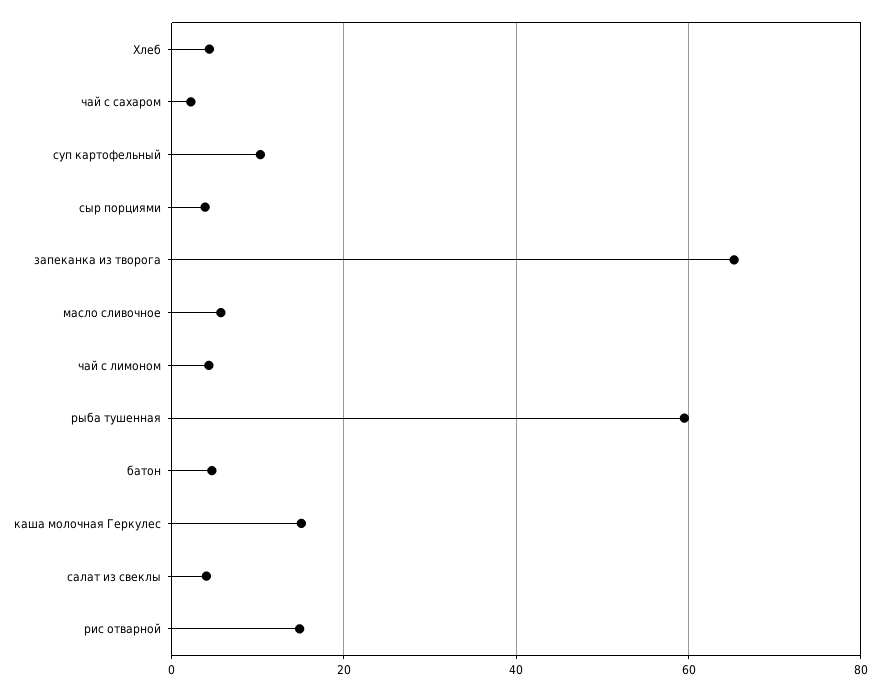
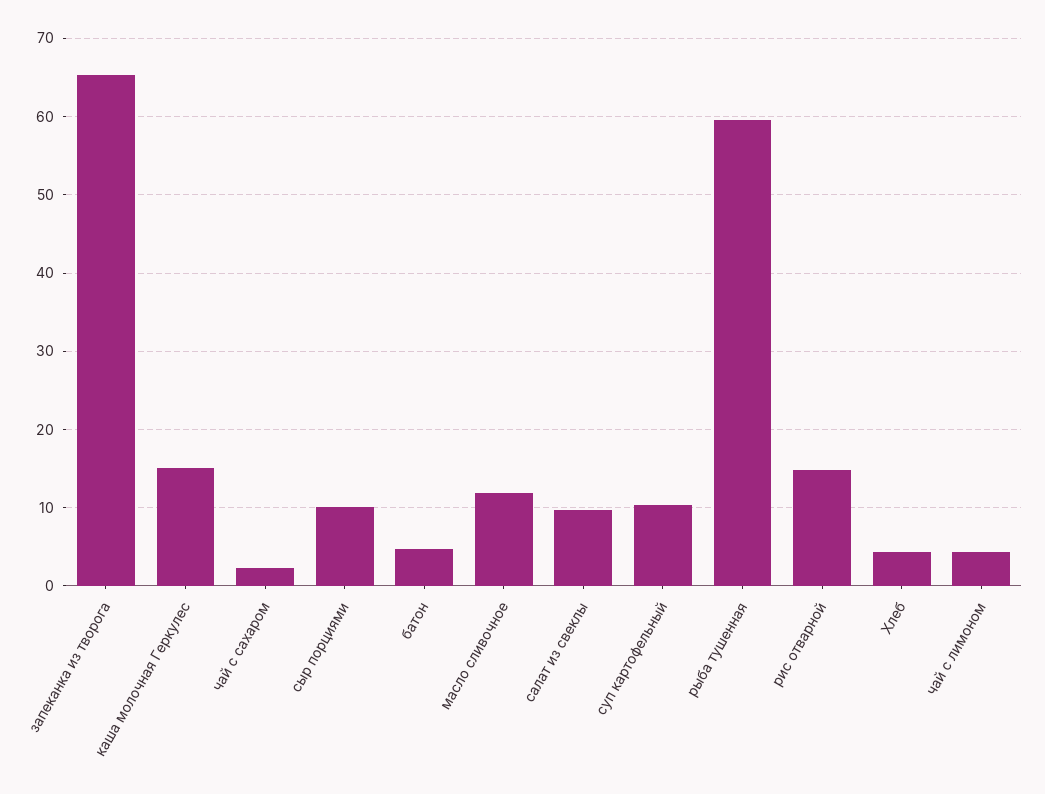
сыр порциями: 4 -> 10
масло сливочное: 6 -> 12
салат из свеклы: 4 -> 10

